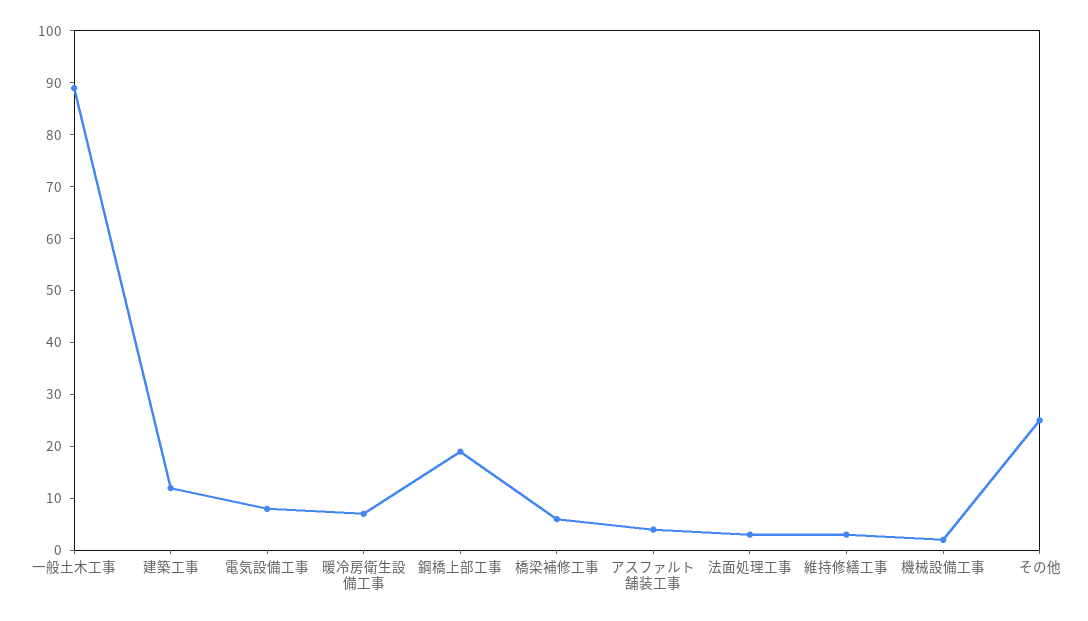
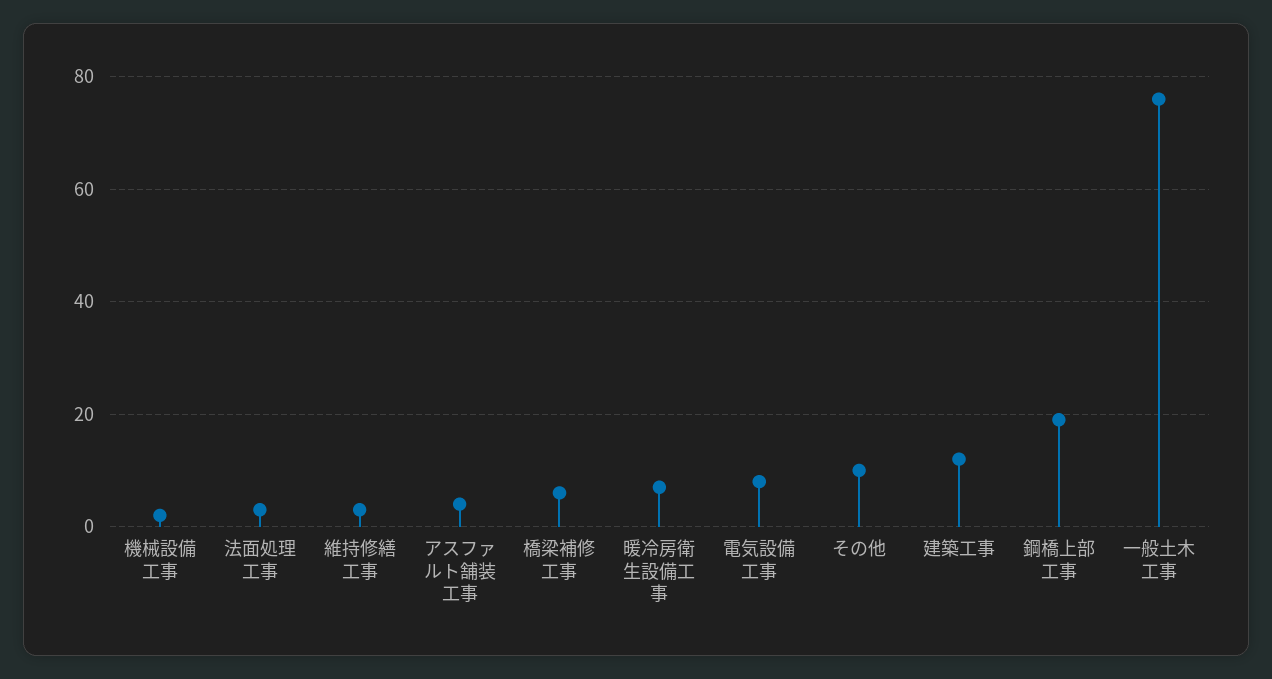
一般土木工事: 90 -> 75
その他: 25 -> 10

